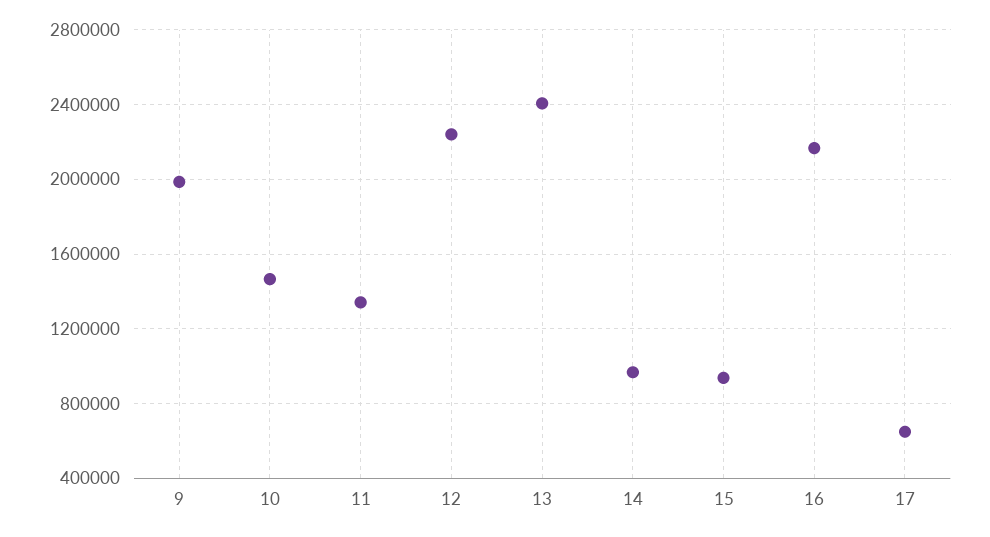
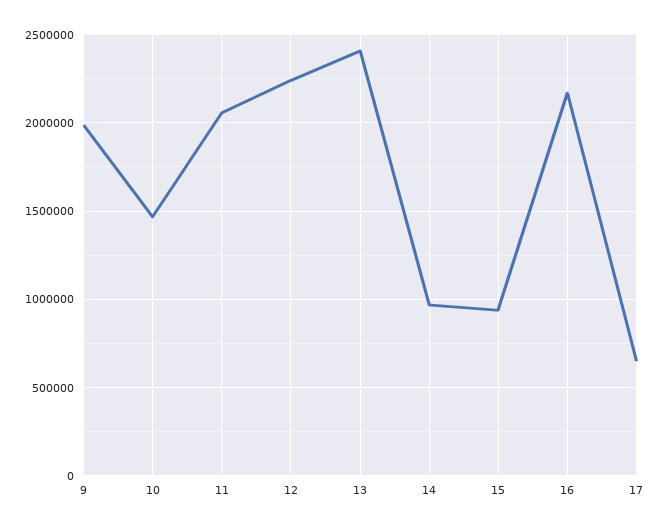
11: 1350000 -> 2050000

